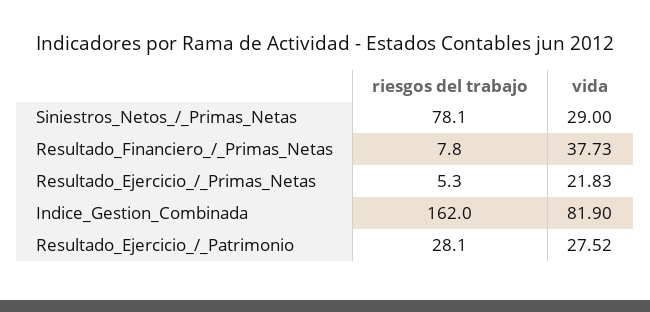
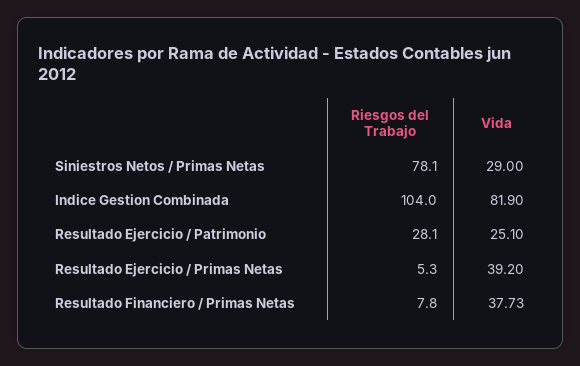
vida, Resultado_Ejercicio_/_Primas_Netas: 21.83 -> 39.2
riesgos del trabajo, Indice_Gestion_Combinada: 162 -> 104
vida, Resultado_Ejercicio_/_Patrimonio: 27.52 -> 25.1

